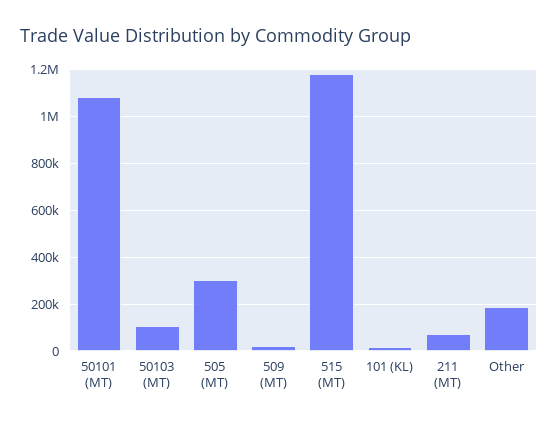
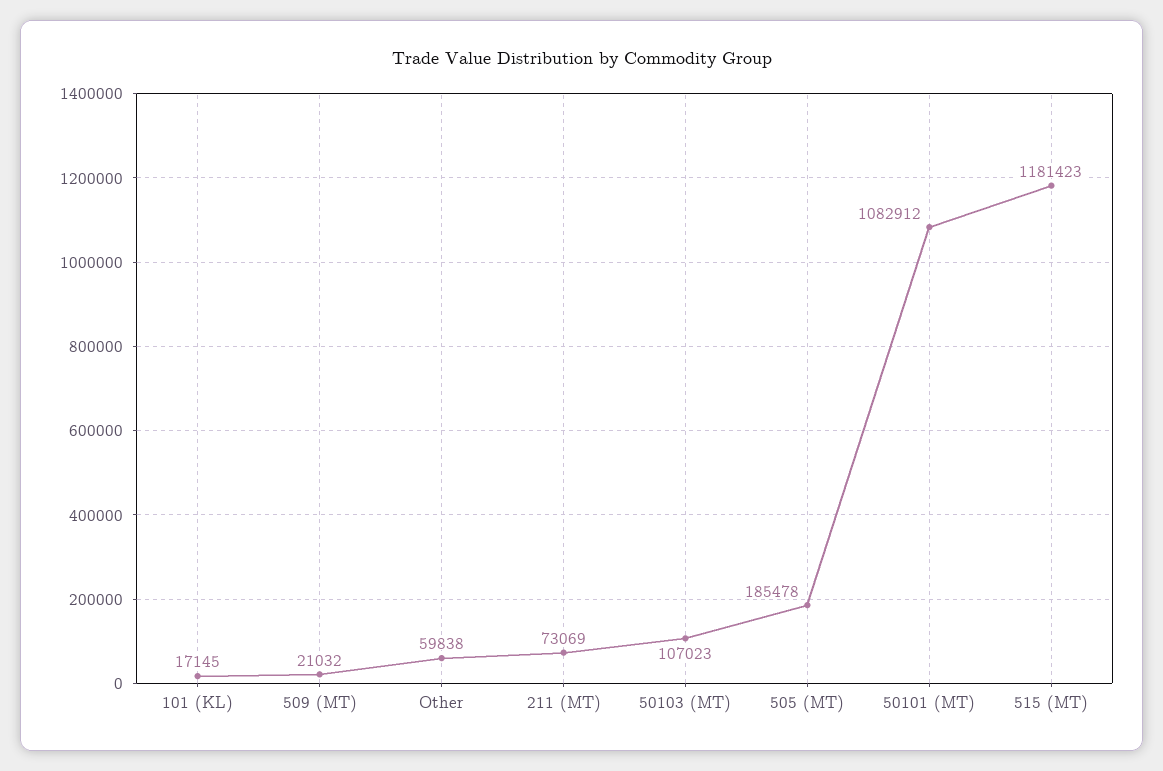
505 (MT): 300000 -> 185478
Other: 200000 -> 59838

